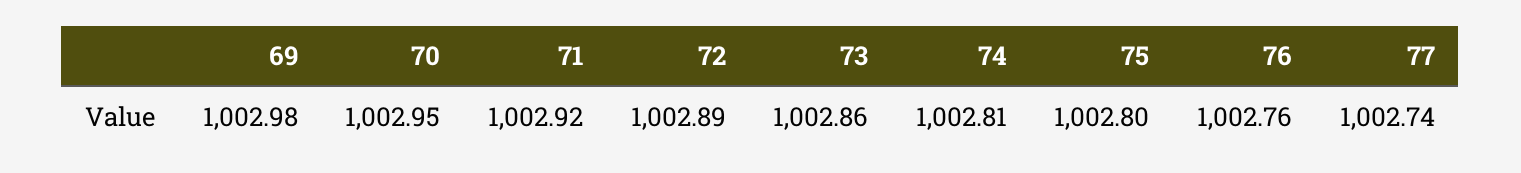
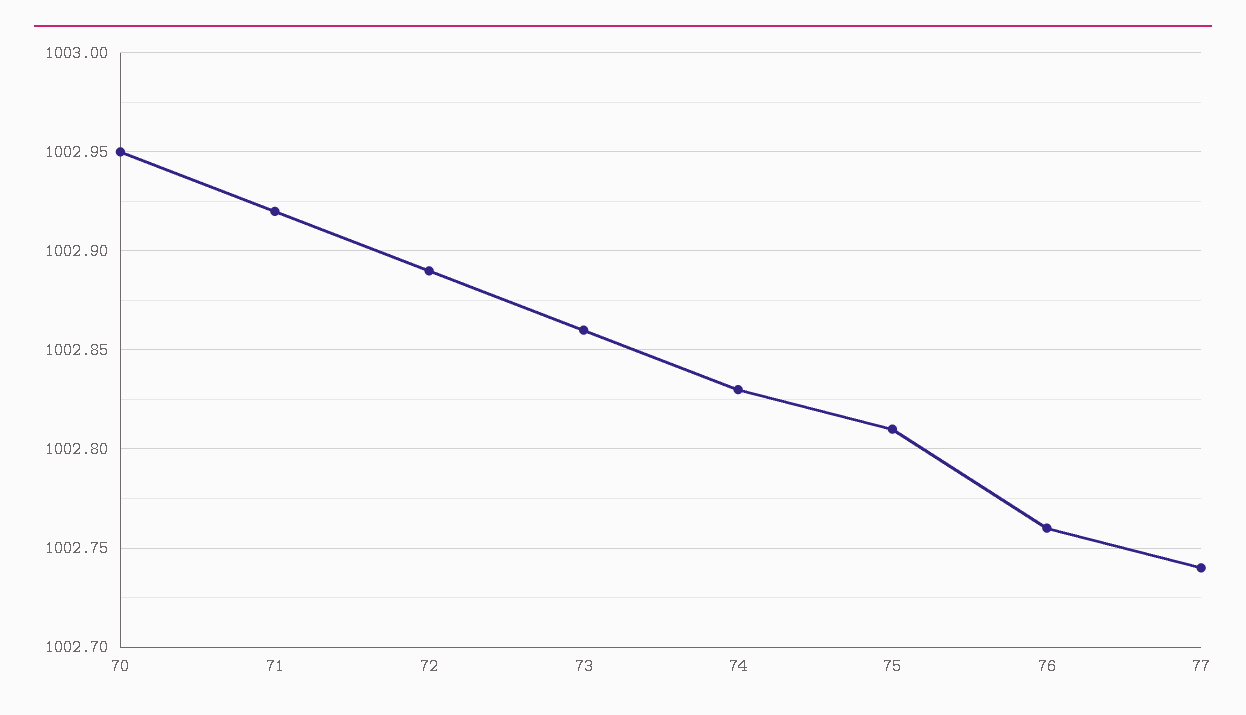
69: 1002.98 -> none
74: 1002.81 -> 1002.83
75: 1002.8 -> 1002.81

